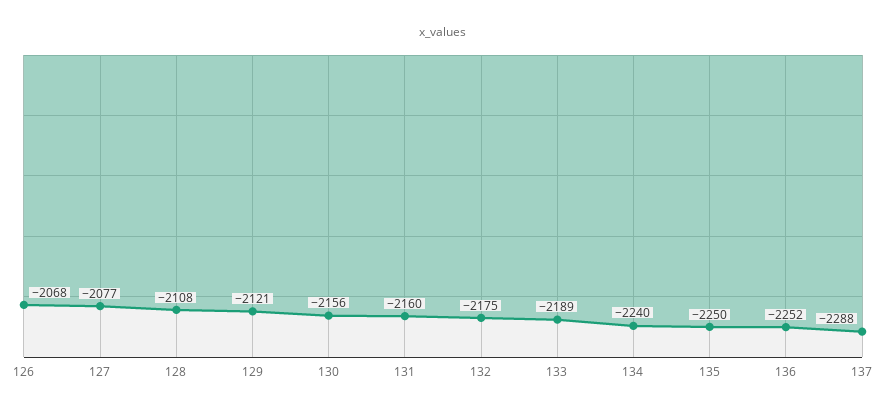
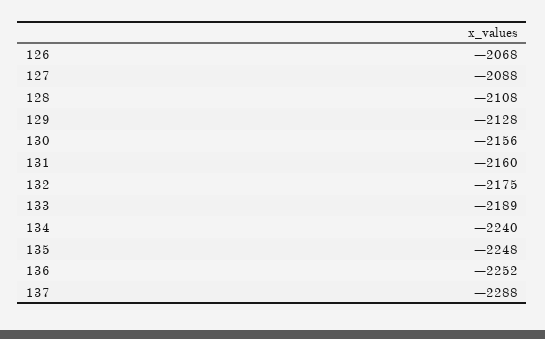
127: -2077 -> -2088
129: -2121 -> -2128
135: -2250 -> -2248

